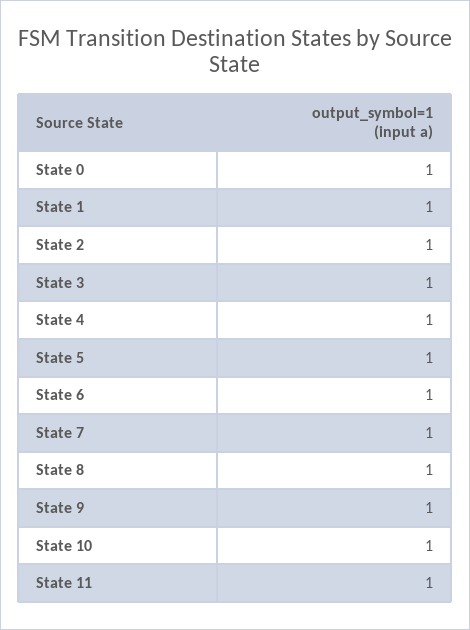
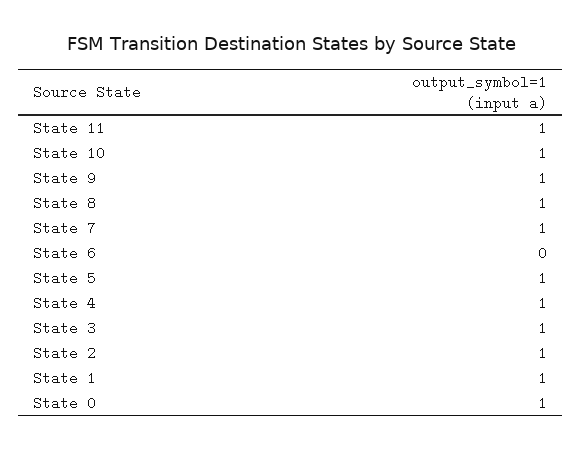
State 6: 1 -> 0

